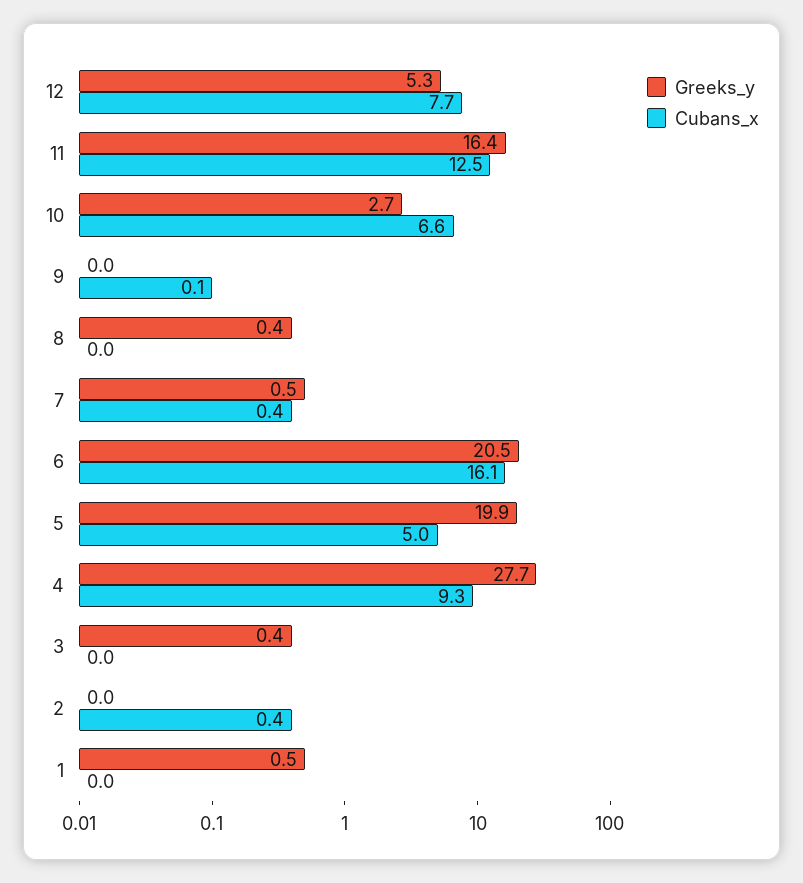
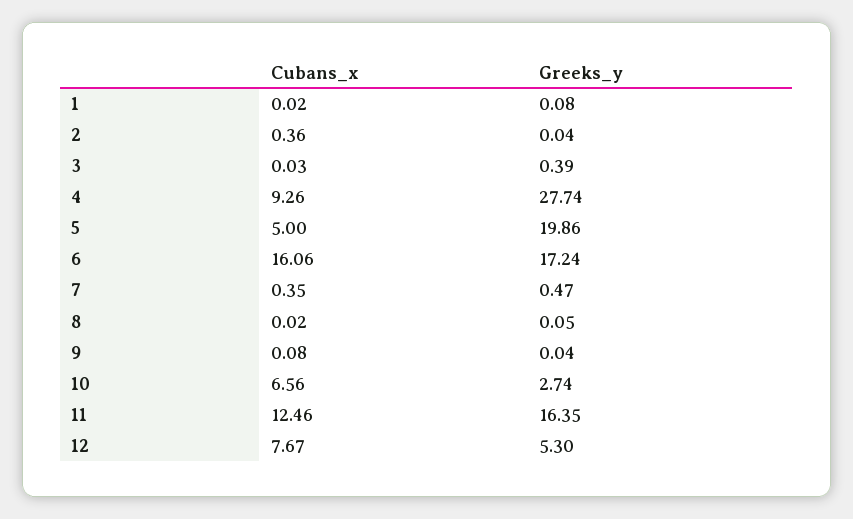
Greeks_y, 8: 0.4 -> 0.05
Greeks_y, 6: 20.5 -> 17.24
Greeks_y, 1: 0.5 -> 0.08

